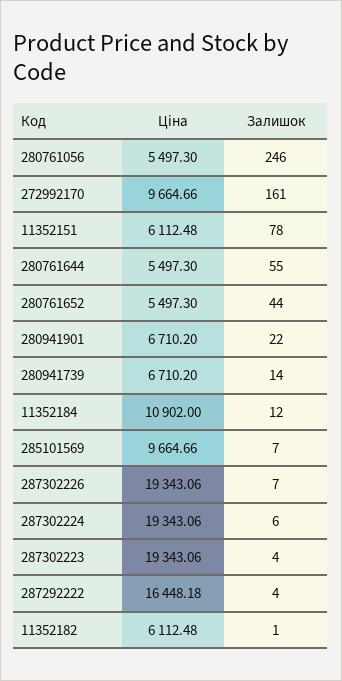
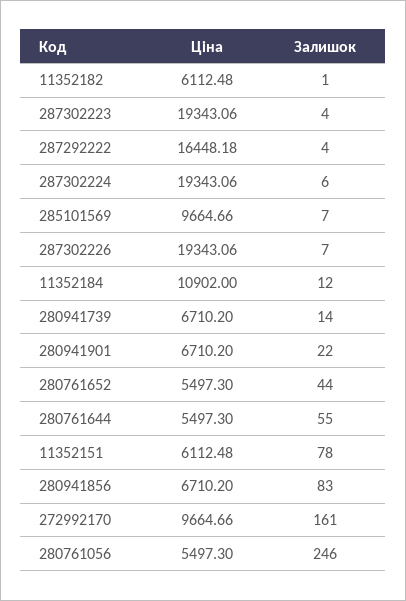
Ціна, 280941856: none -> 6710.2
Залишок, 280941856: none -> 83

